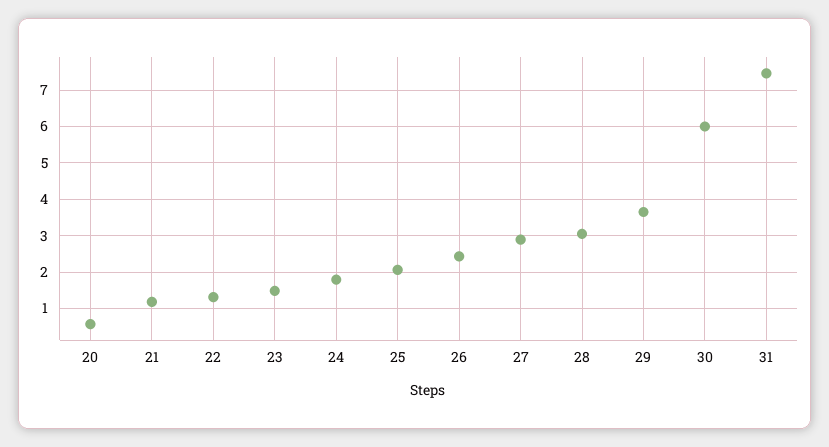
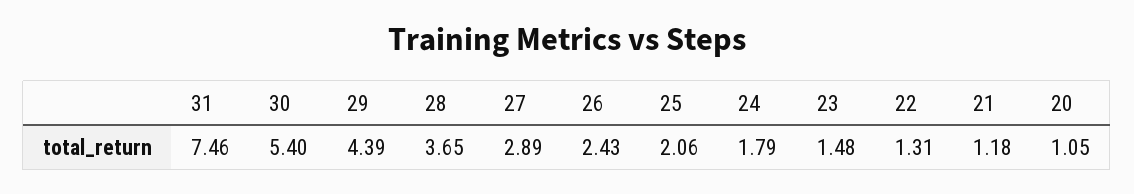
20: 0.6 -> 1.05
28: 3 -> 3.65
29: 3.6 -> 4.39
30: 6 -> 5.4

